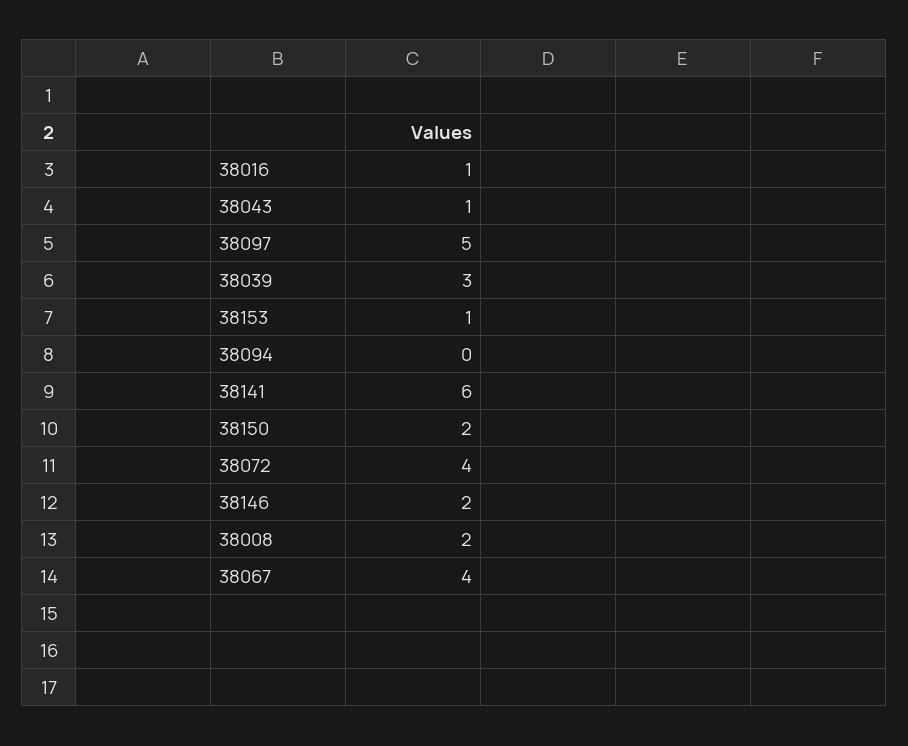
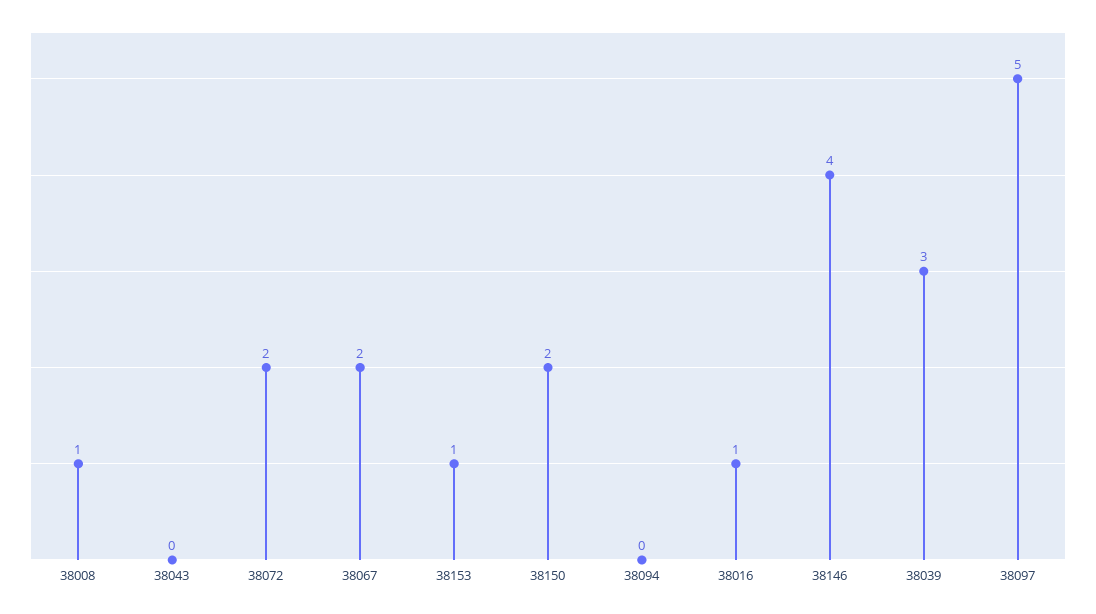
38043: 1 -> 0
38141: 6 -> none
38072: 4 -> 2
38146: 2 -> 4
38008: 2 -> 1
38067: 4 -> 2

